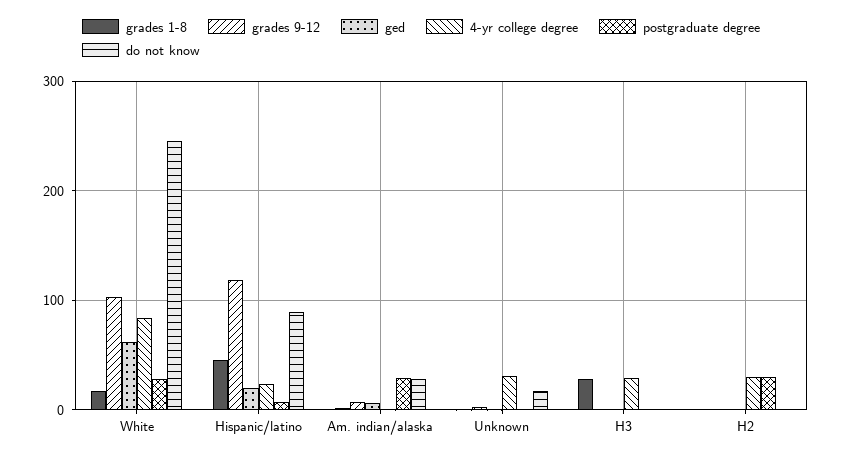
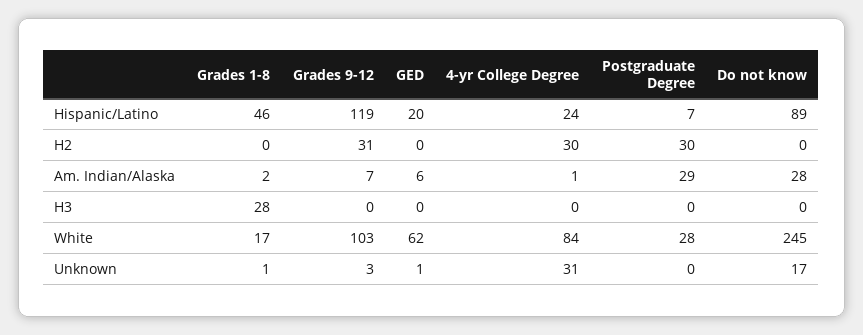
4-yr college degree, H3: 30 -> 0
grades 9-12, H2: 0 -> 31

